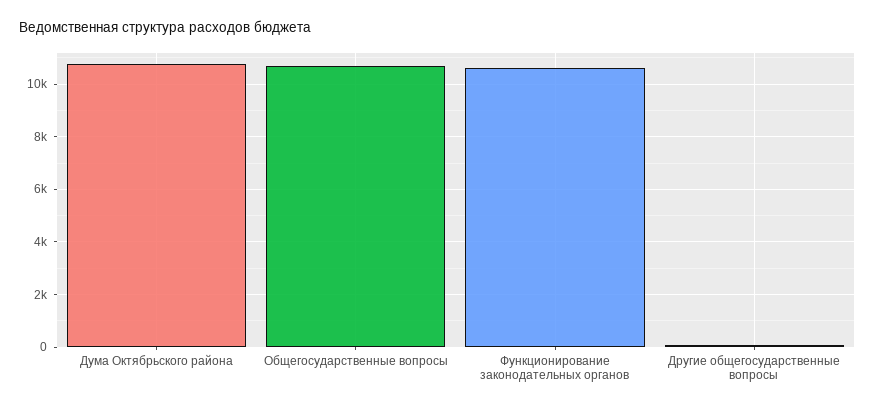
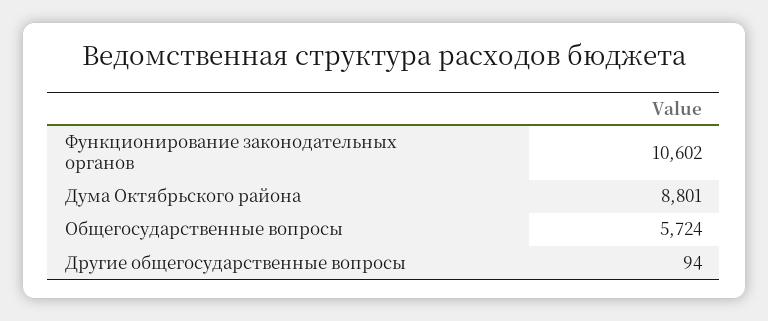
Дума Октябрьского района: 10750 -> 8801
Общегосударственные вопросы: 10750 -> 5724

